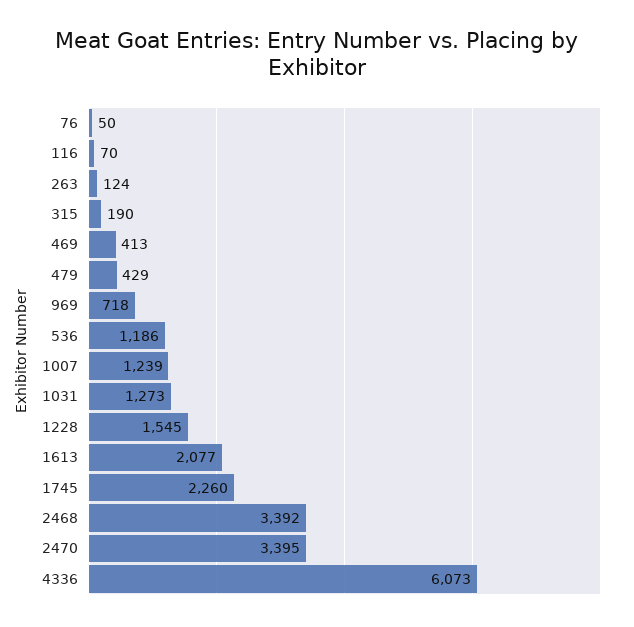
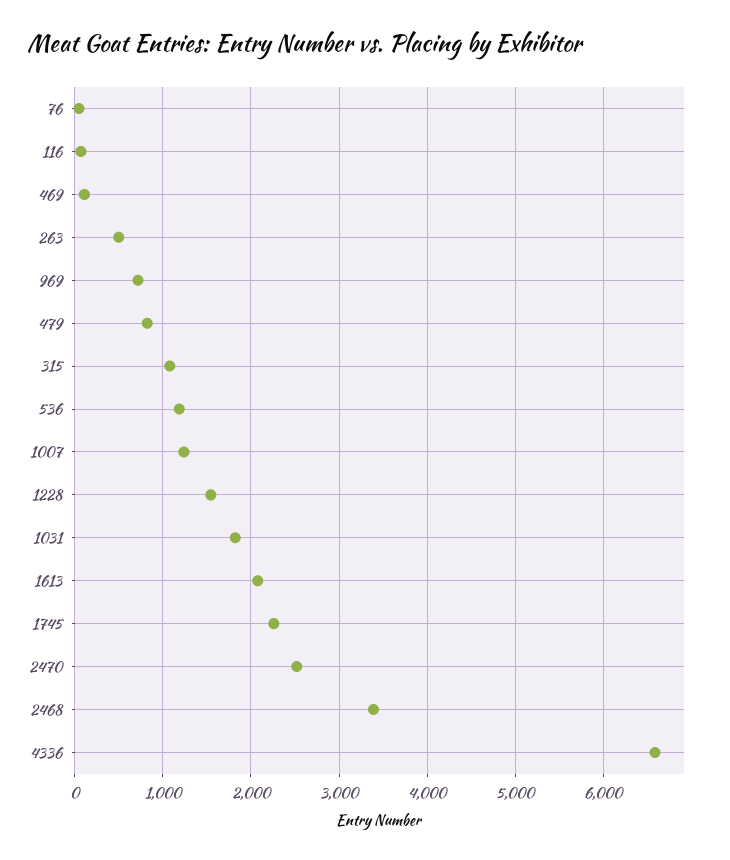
263: 124 -> 500
315: 190 -> 1100
469: 413 -> 100
479: 429 -> 800
1031: 1273 -> 1800
2470: 3395 -> 2500
4336: 6073 -> 6600

